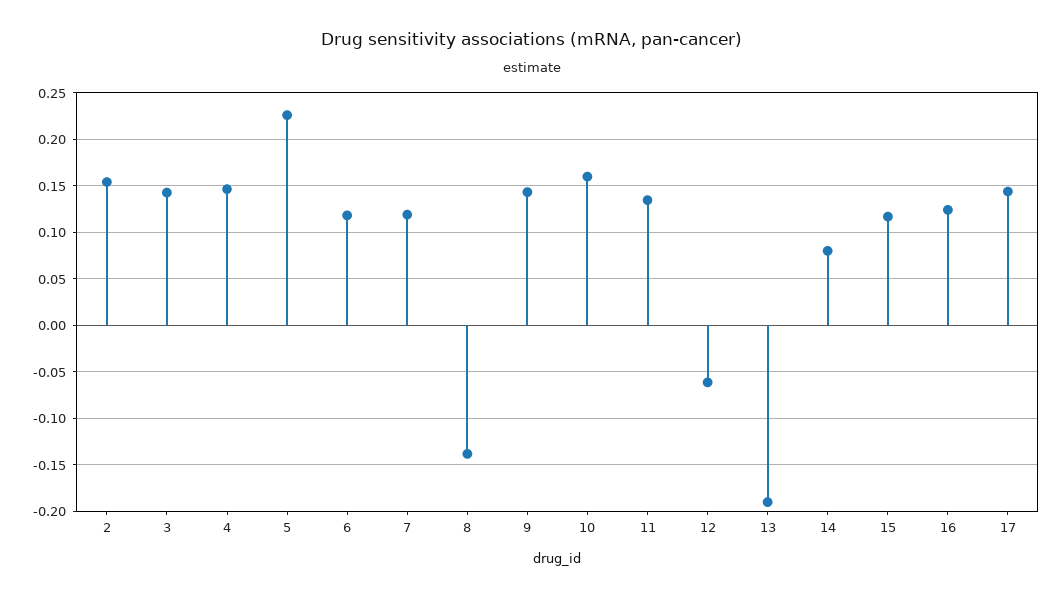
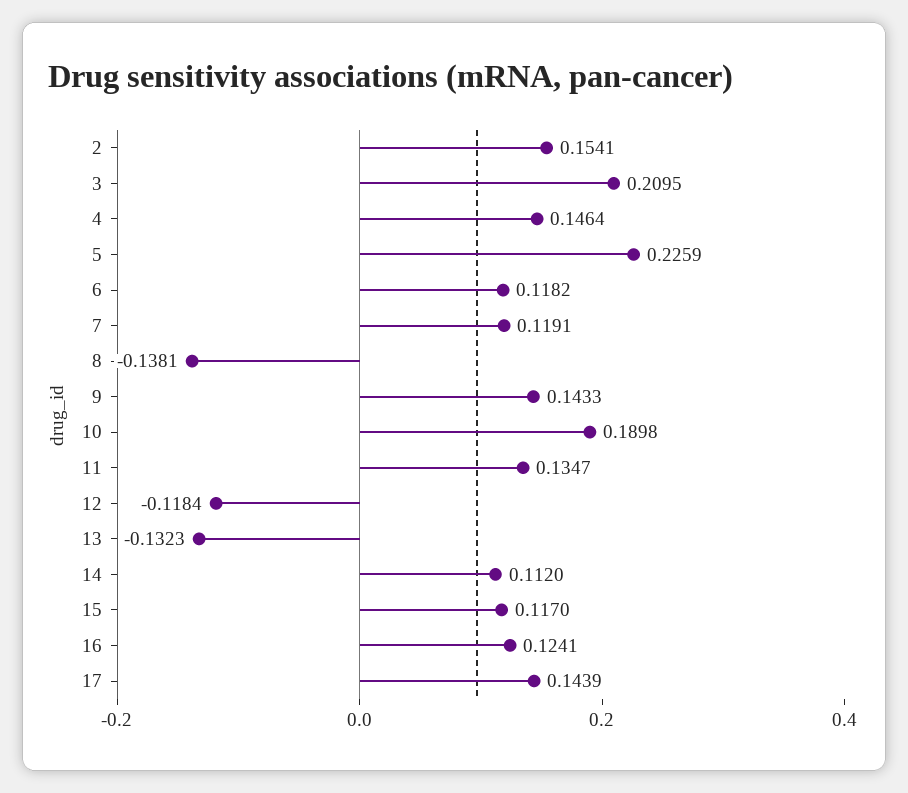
3: 0.14 -> 0.2095
10: 0.16 -> 0.1898
12: -0.06 -> -0.1184
13: -0.19 -> -0.1323
14: 0.08 -> 0.112

